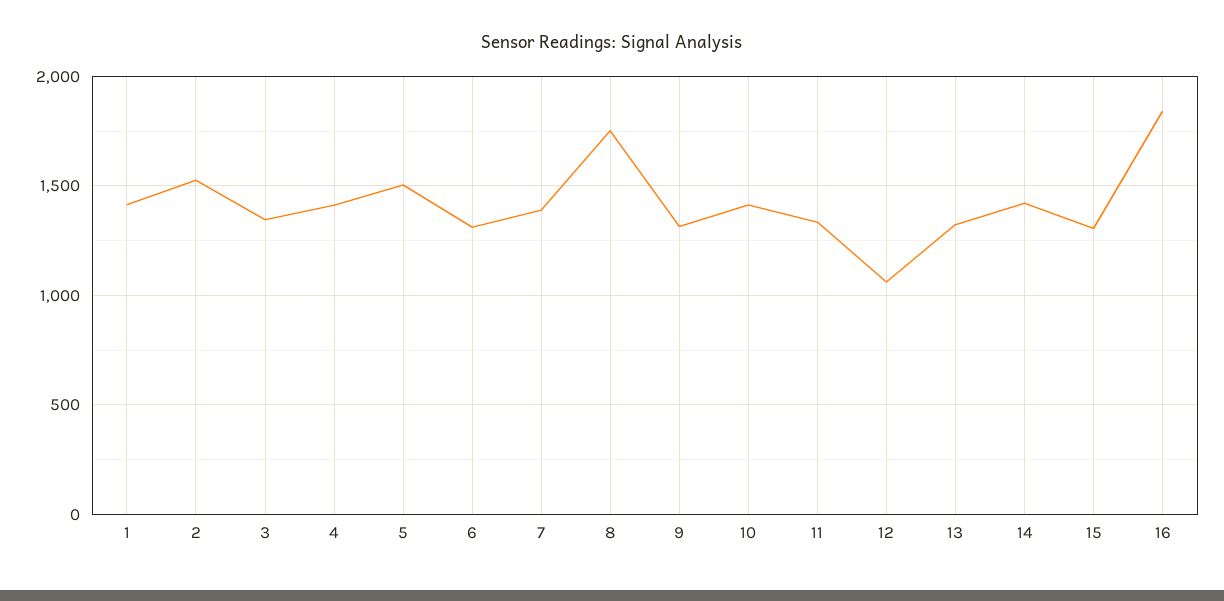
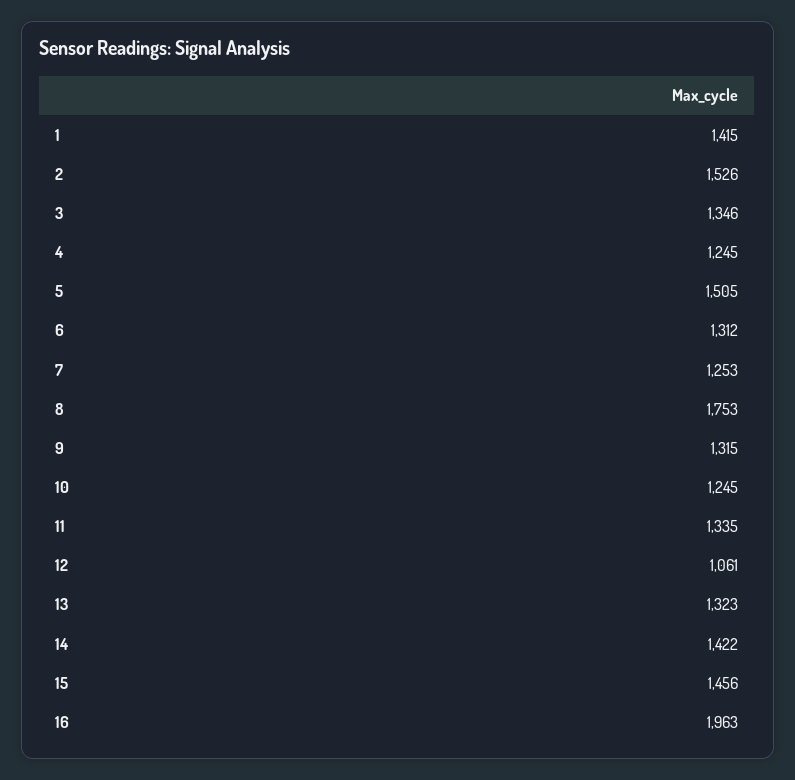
4: 1400 -> 1245
7: 1400 -> 1253
10: 1400 -> 1245
15: 1300 -> 1456
16: 1850 -> 1963

